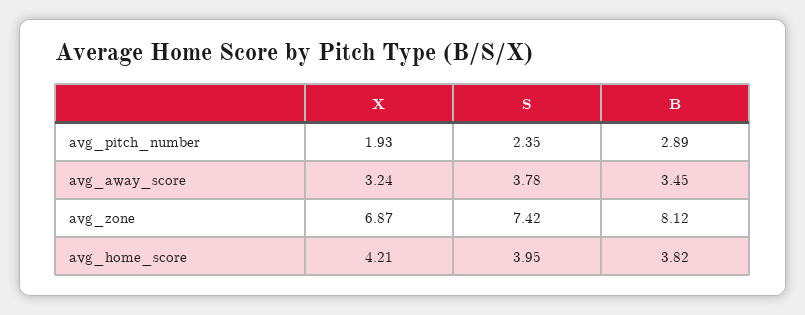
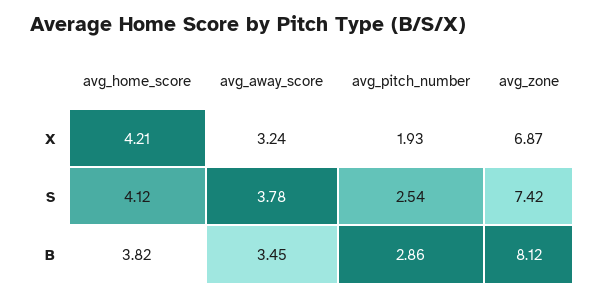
S, avg_pitch_number: 2.35 -> 2.54
B, avg_pitch_number: 2.89 -> 2.86
S, avg_home_score: 3.95 -> 4.12

